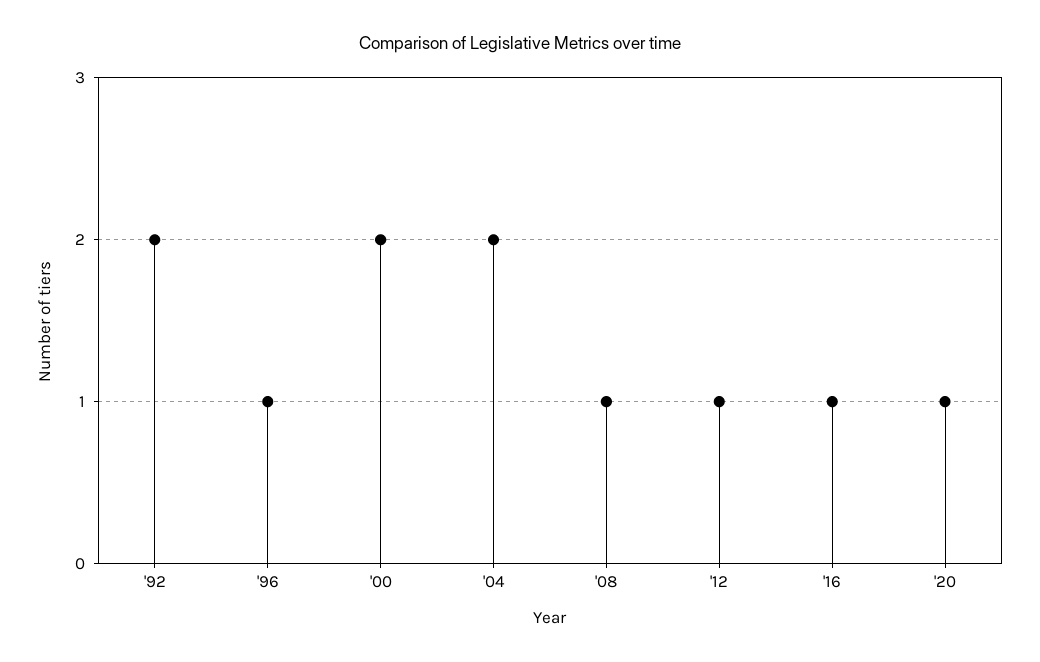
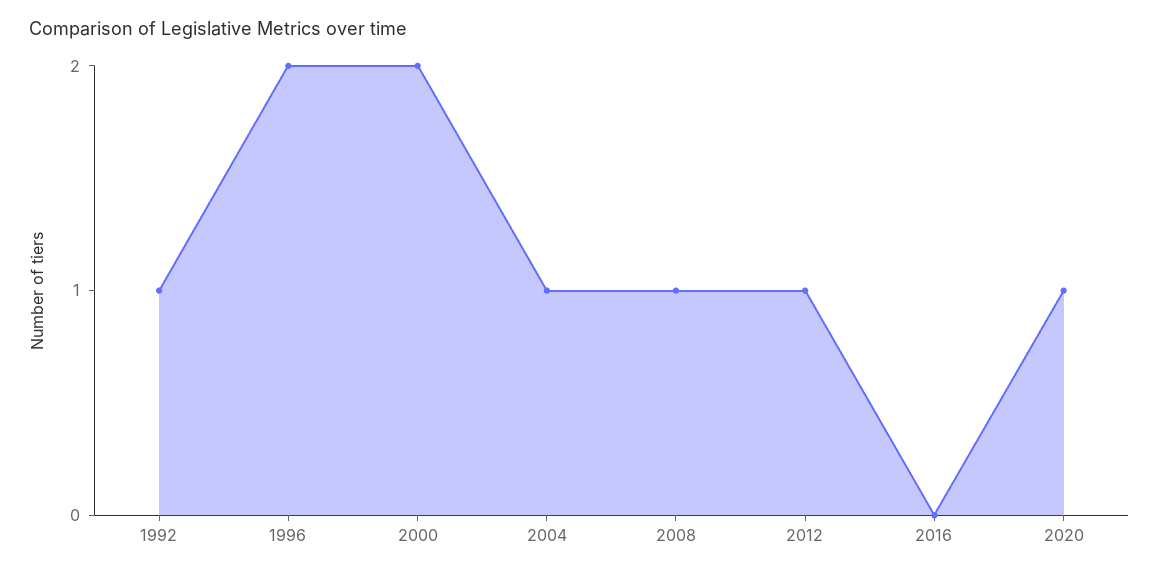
'92: 2 -> 1
'96: 1 -> 2
'04: 2 -> 1
'16: 1 -> 0

